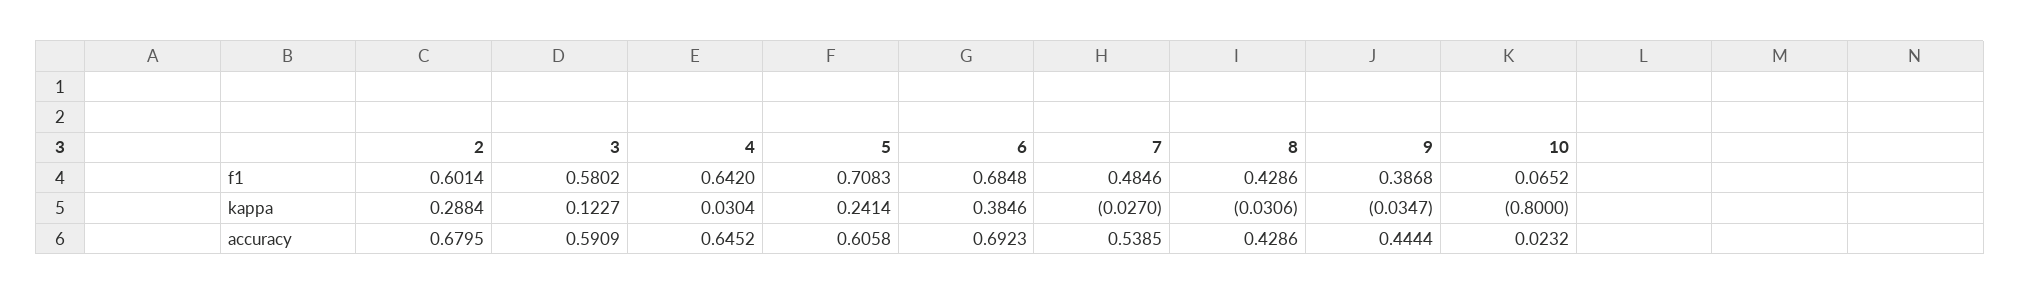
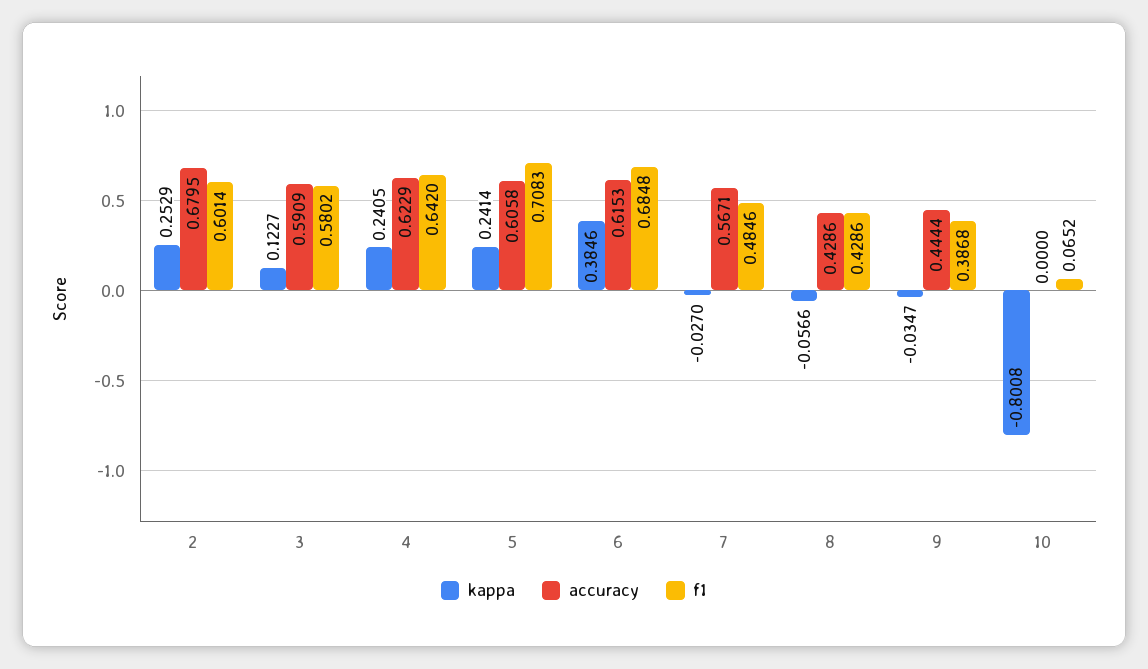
kappa, 2: 0.2884 -> 0.2529
kappa, 4: 0.0304 -> 0.2405
kappa, 8: -0.0306 -> -0.0566
kappa, 10: -0.8 -> -0.8008
accuracy, 4: 0.6452 -> 0.6229
accuracy, 6: 0.6923 -> 0.6153
accuracy, 7: 0.5385 -> 0.5671
accuracy, 10: 0.0232 -> 0

